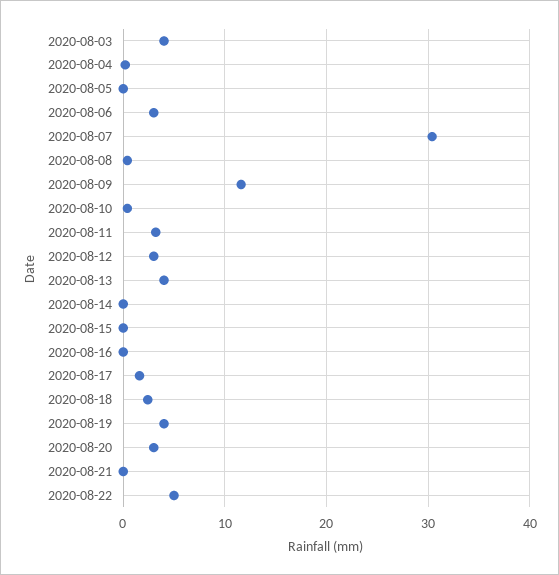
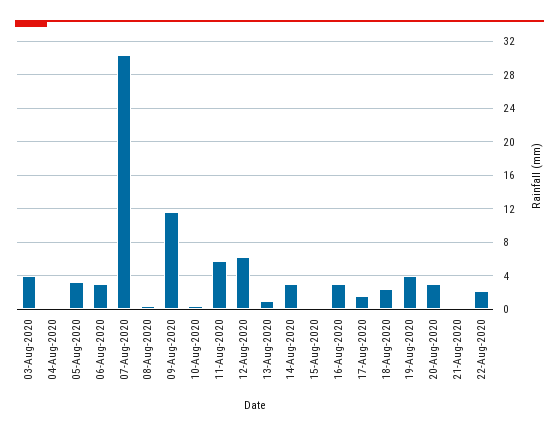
2020-08-05: 0 -> 3
2020-08-11: 3 -> 6
2020-08-12: 3 -> 6
2020-08-13: 4 -> 1
2020-08-14: 0 -> 3
2020-08-16: 0 -> 3
2020-08-22: 5 -> 2

